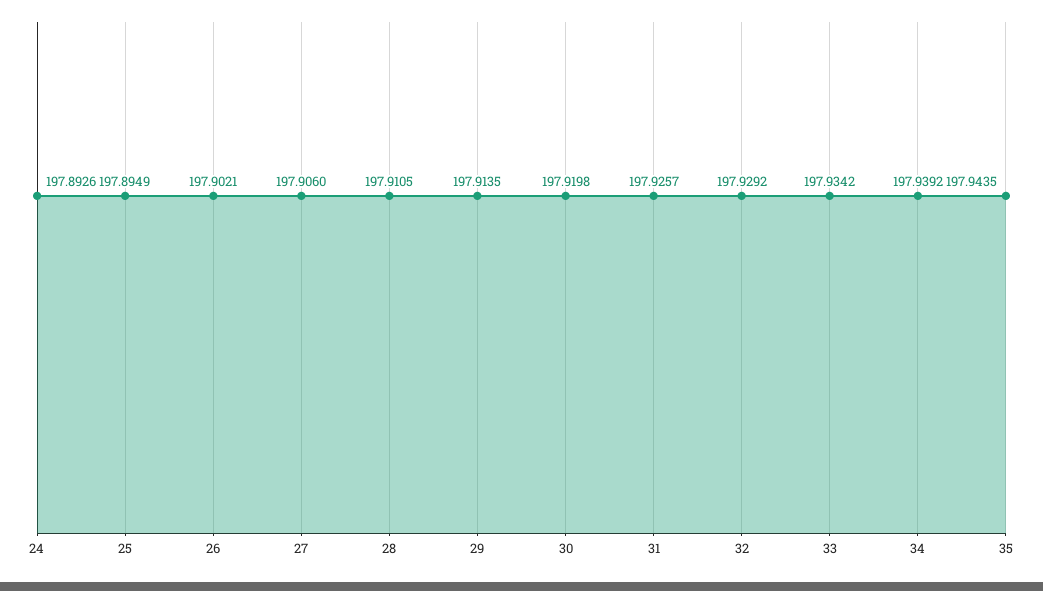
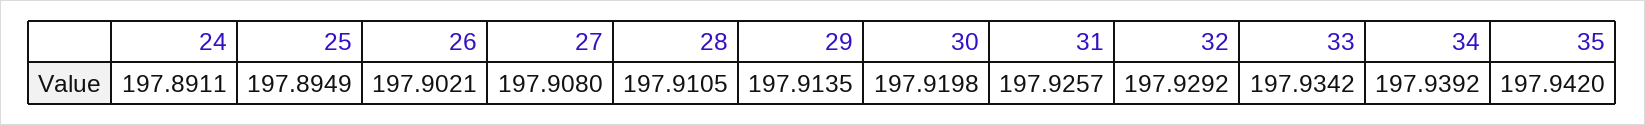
24: 197.8926 -> 197.8911
27: 197.906 -> 197.908
35: 197.9435 -> 197.942

